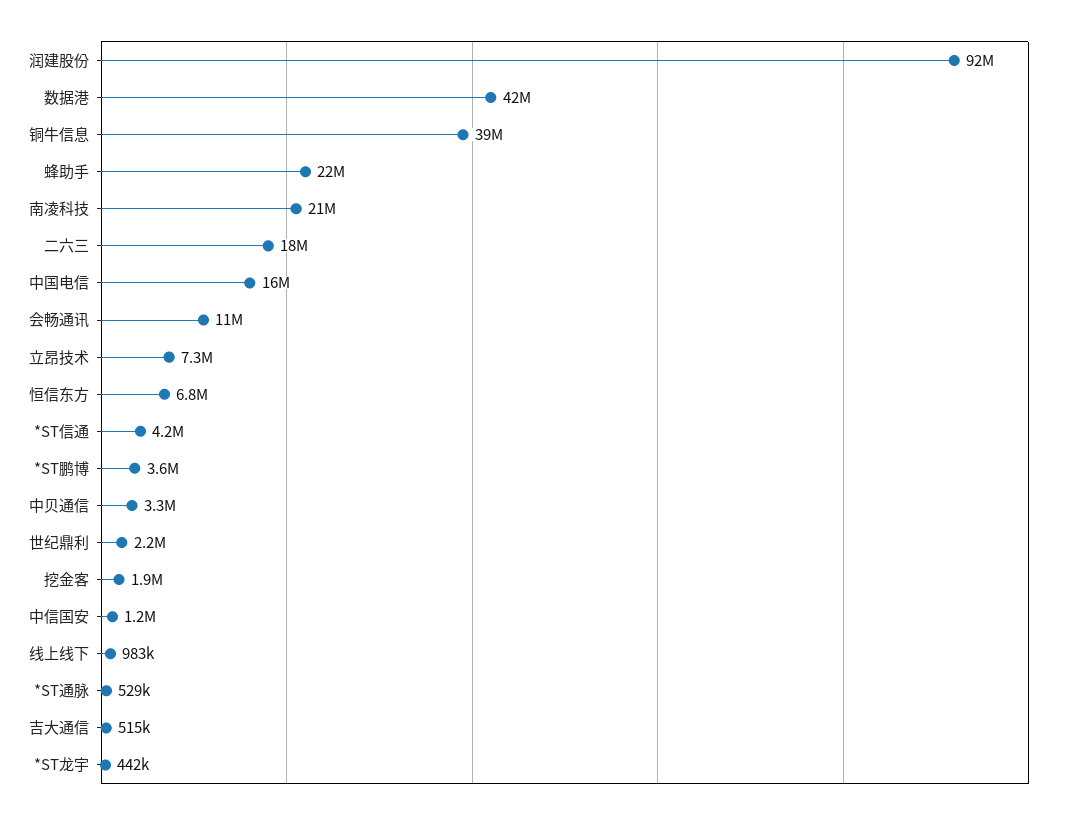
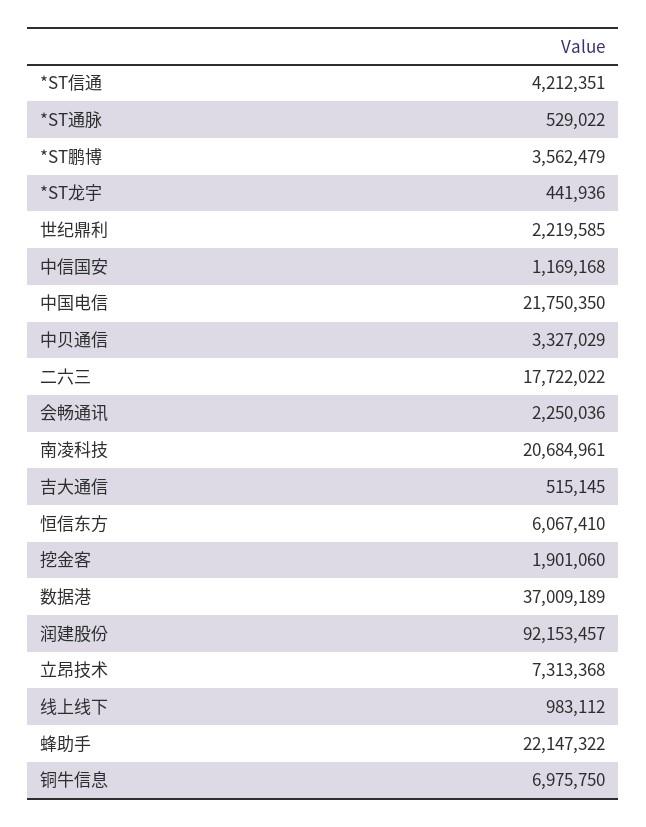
数据港: 42000000 -> 37009189
铜牛信息: 39000000 -> 6975750
中国电信: 16000000 -> 21750350
会畅通讯: 11000000 -> 2250036
恒信东方: 6800000 -> 6067410

